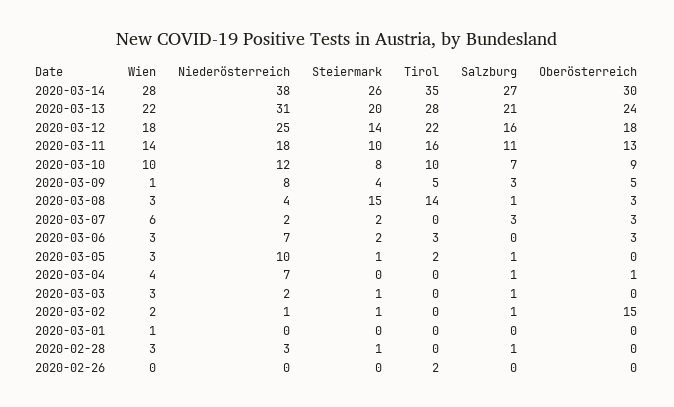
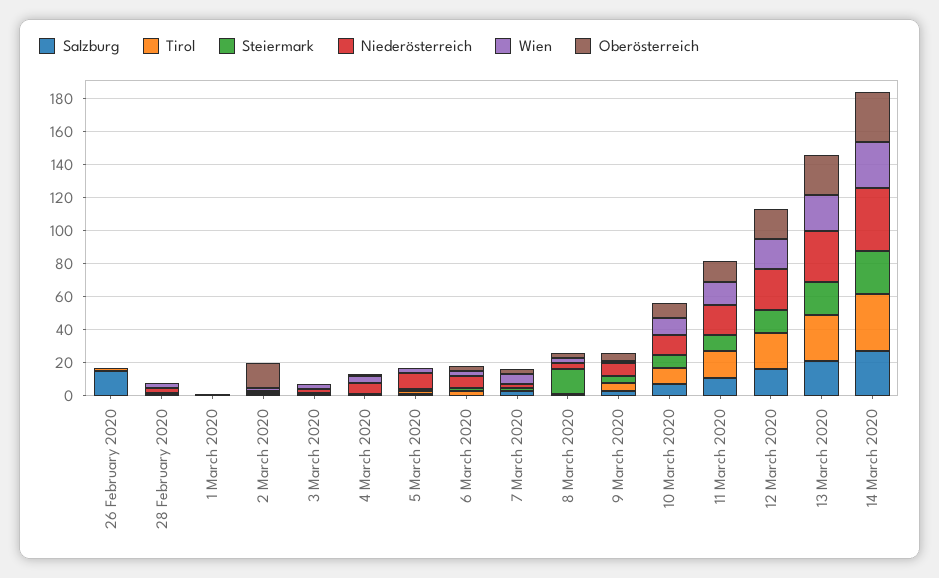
Tirol, 2020-03-08: 14 -> 0
Salzburg, 2020-02-26: 0 -> 15

